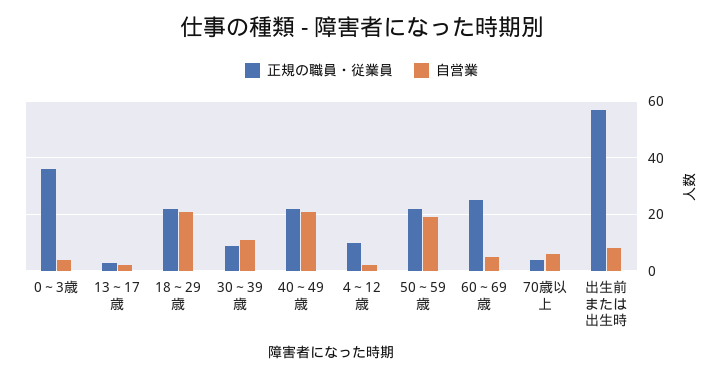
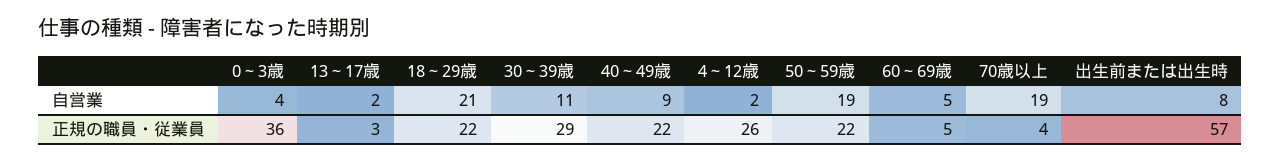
正規の職員・従業員, 30～39歳: 10 -> 29
自営業, 40～49歳: 20 -> 9
正規の職員・従業員, 4～12歳: 10 -> 26
正規の職員・従業員, 60～69歳: 25 -> 5
自営業, 70歳以上: 5 -> 19

